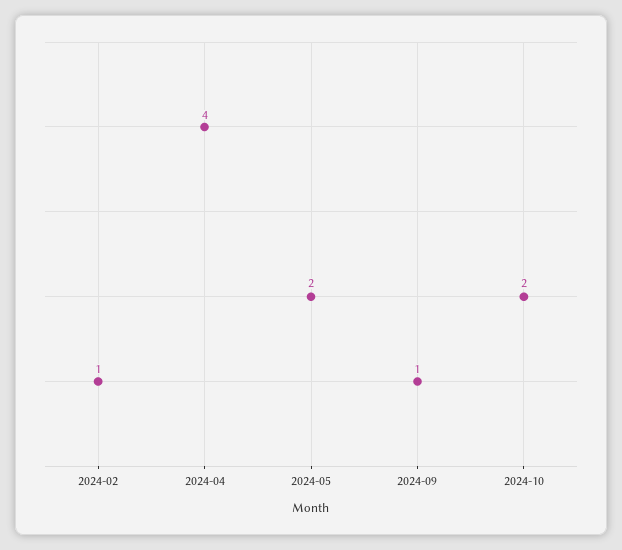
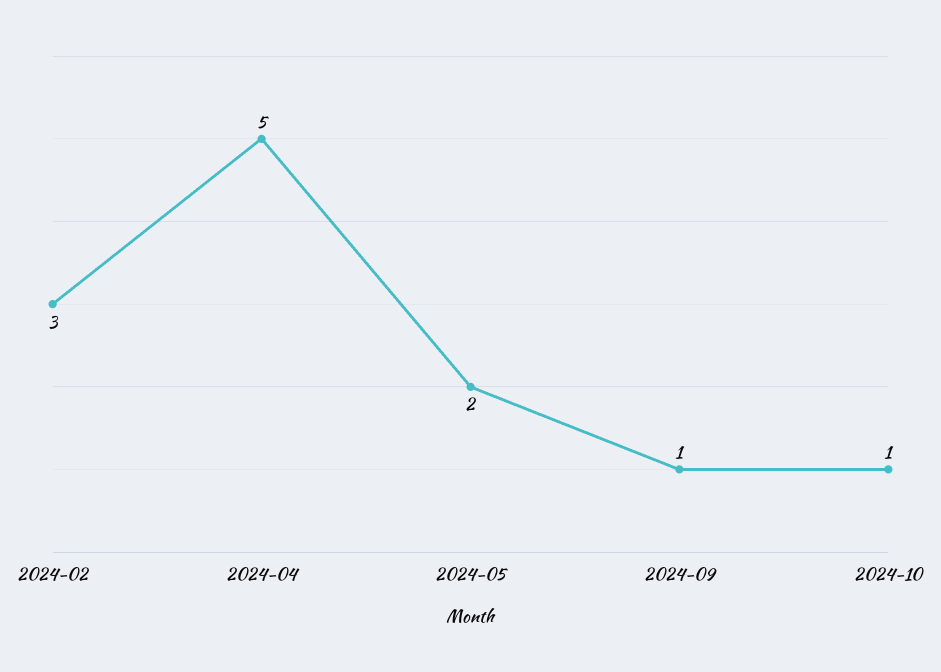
2024-02: 1 -> 3
2024-04: 4 -> 5
2024-10: 2 -> 1

